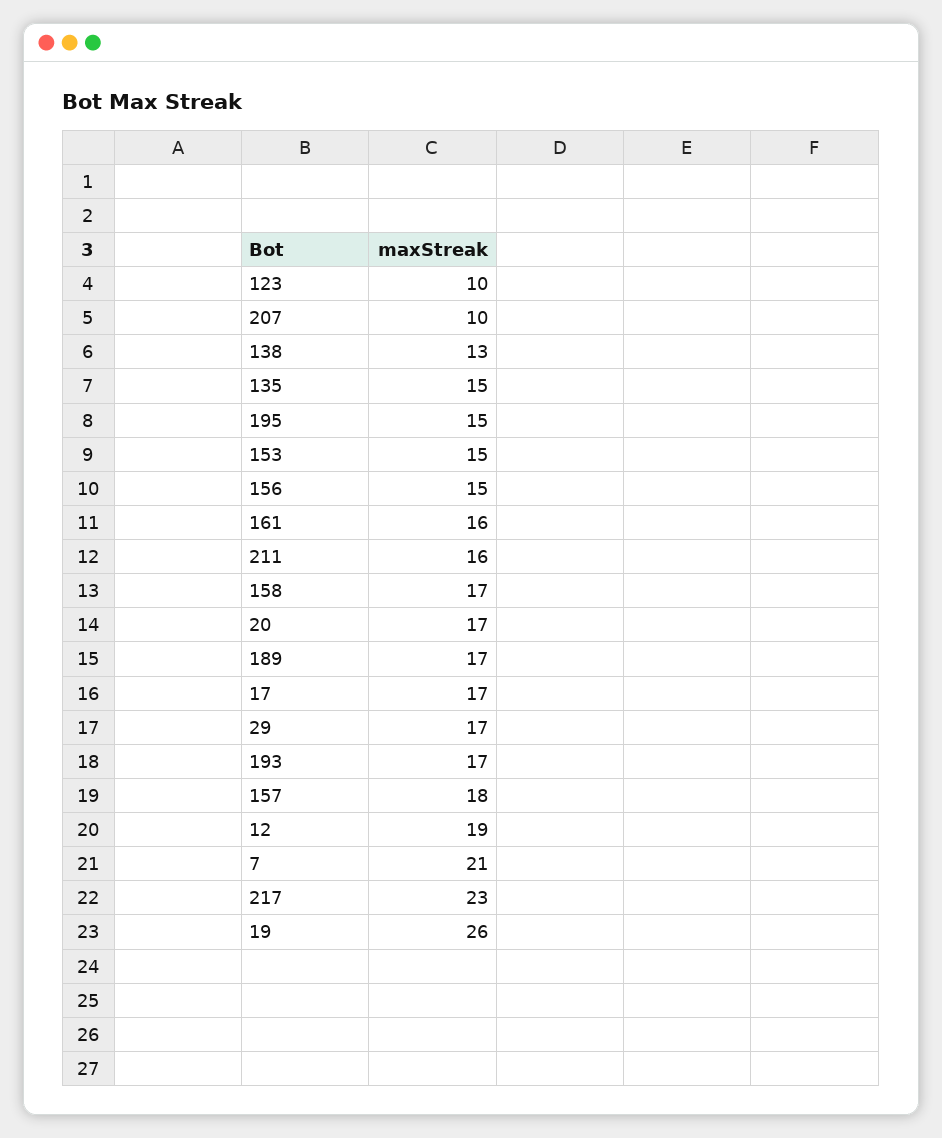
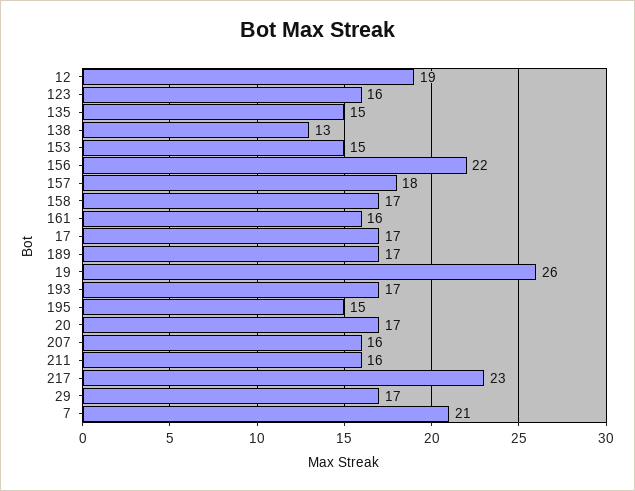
123: 10 -> 16
207: 10 -> 16
156: 15 -> 22

